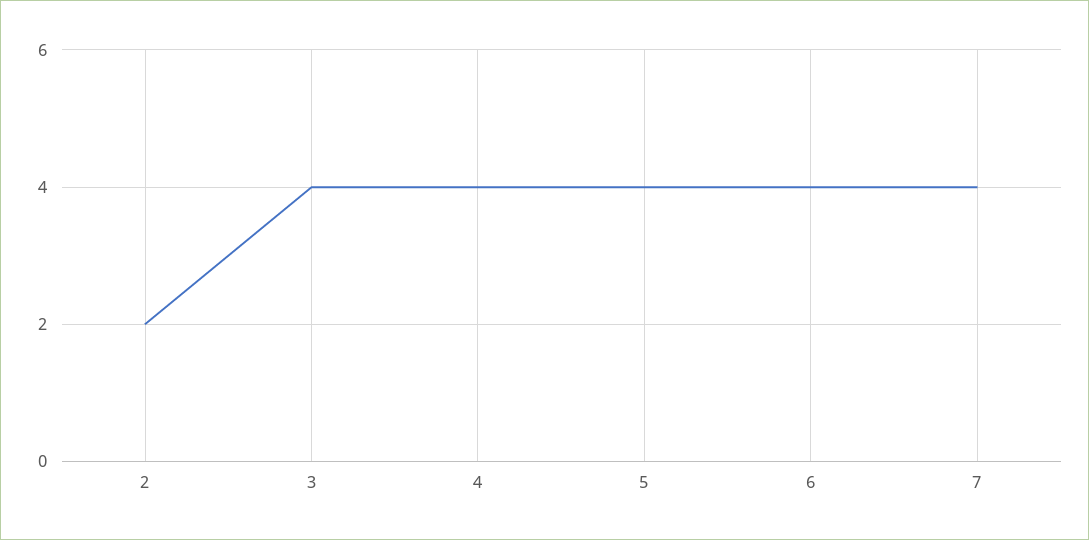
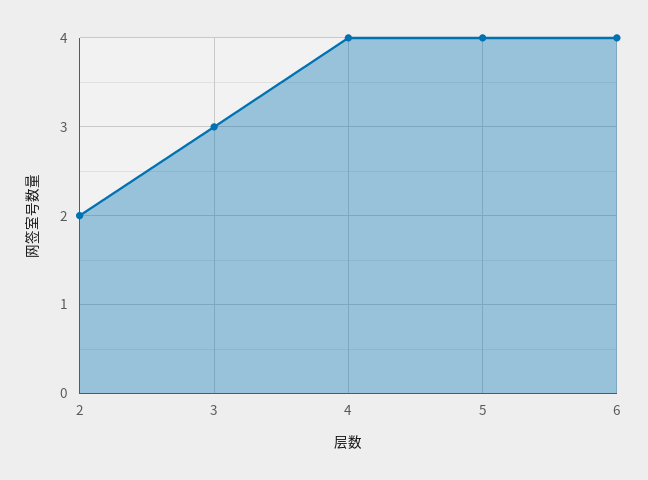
3: 4 -> 3
7: 4 -> none

